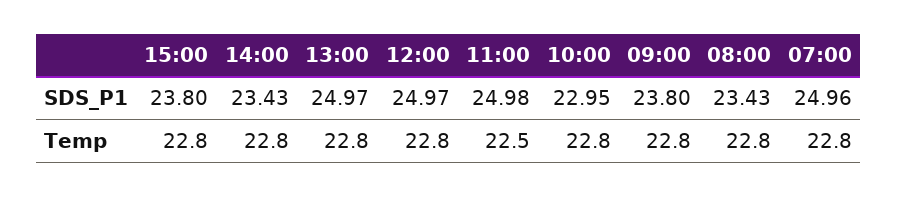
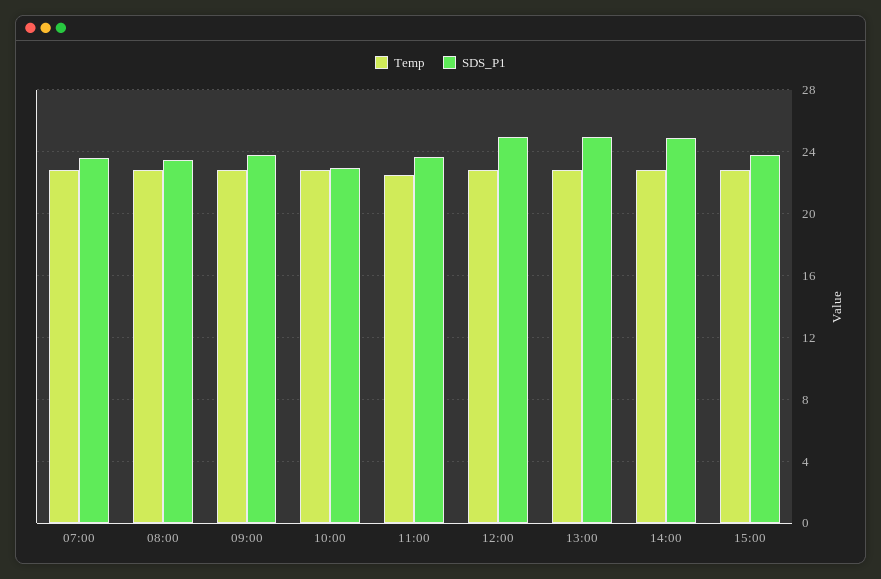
SDS_P1, 14:00: 23.43 -> 25
SDS_P1, 11:00: 24.98 -> 23.5
SDS_P1, 07:00: 24.96 -> 23.5

